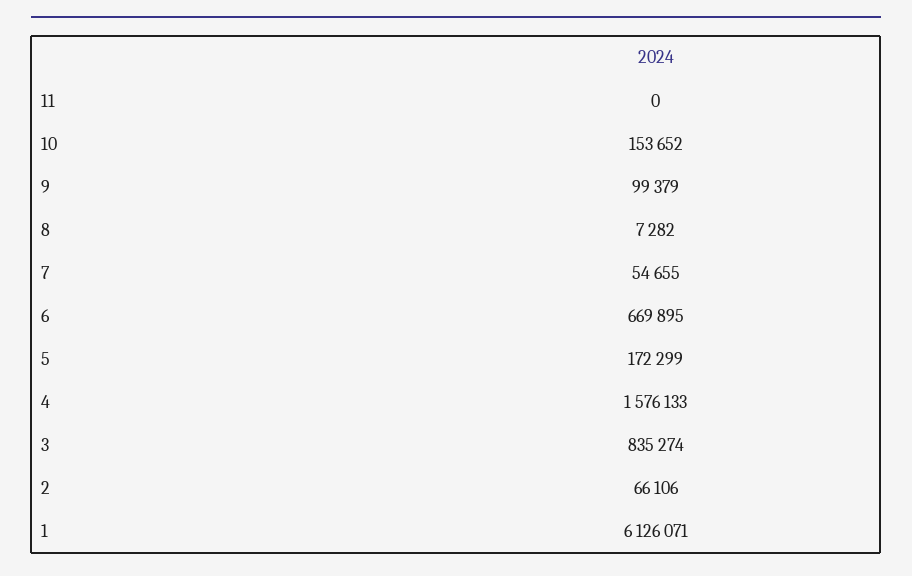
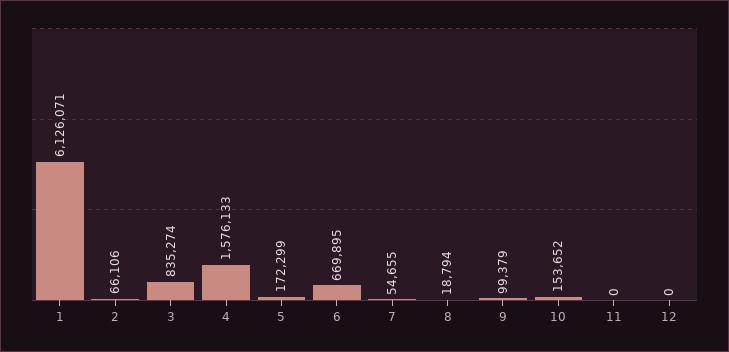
8: 7282 -> 18794
12: none -> 0

